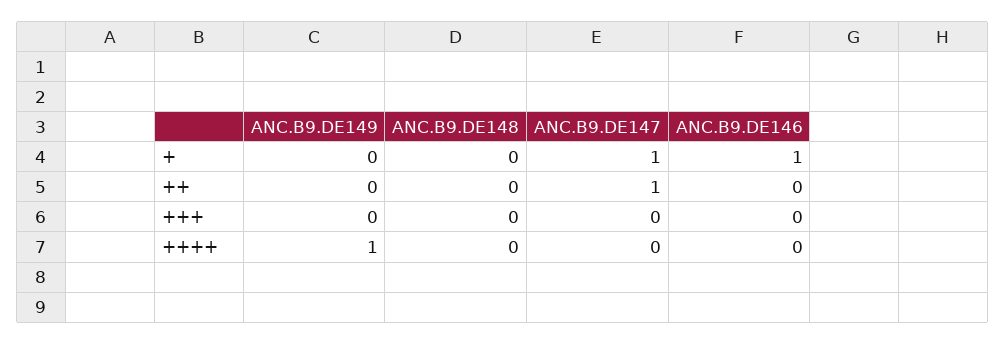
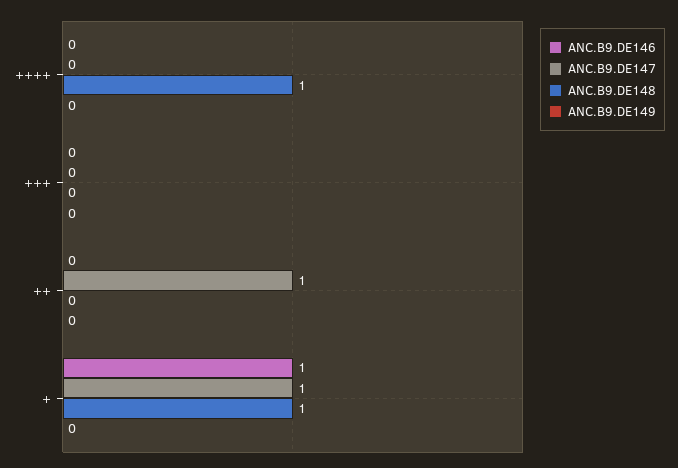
ANC.B9.DE148, +: 0 -> 1
ANC.B9.DE149, ++++: 1 -> 0
ANC.B9.DE148, ++++: 0 -> 1

